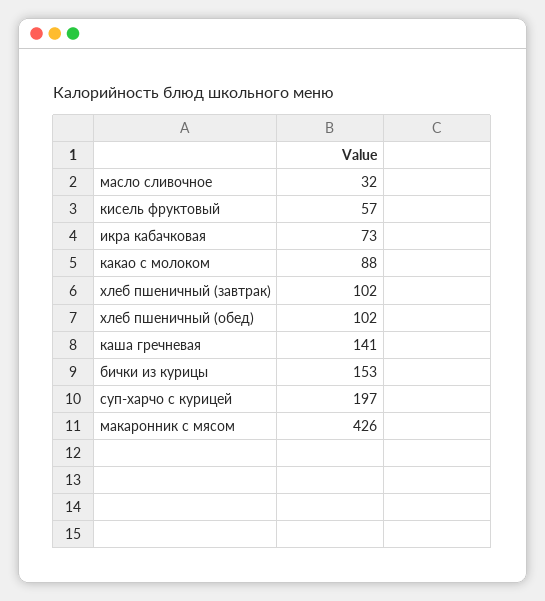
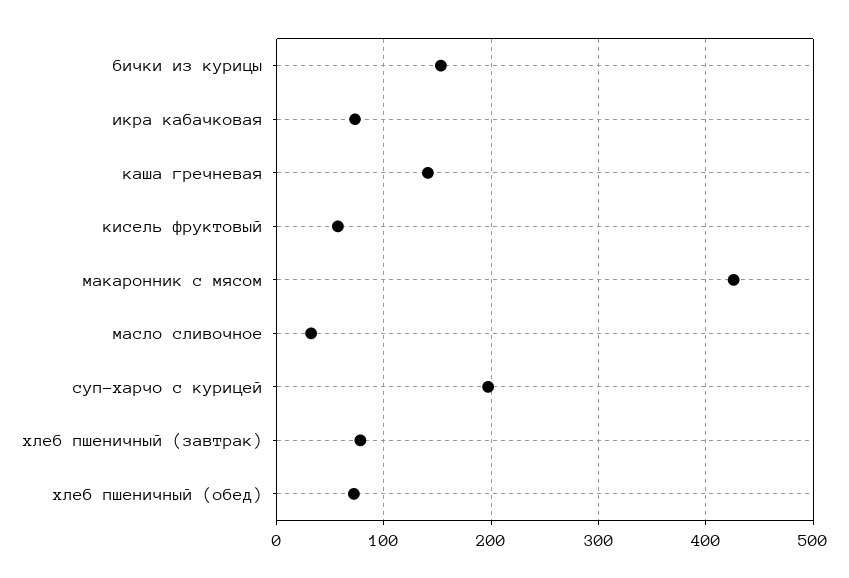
какао с молоком: 88 -> none
хлеб пшеничный (завтрак): 102 -> 80
хлеб пшеничный (обед): 102 -> 70

